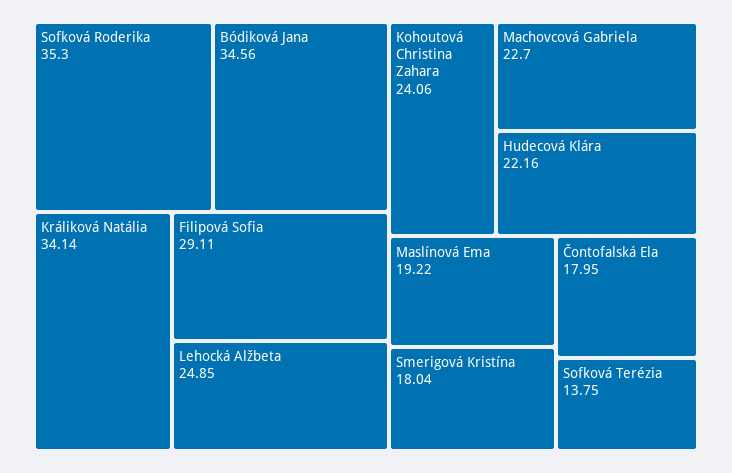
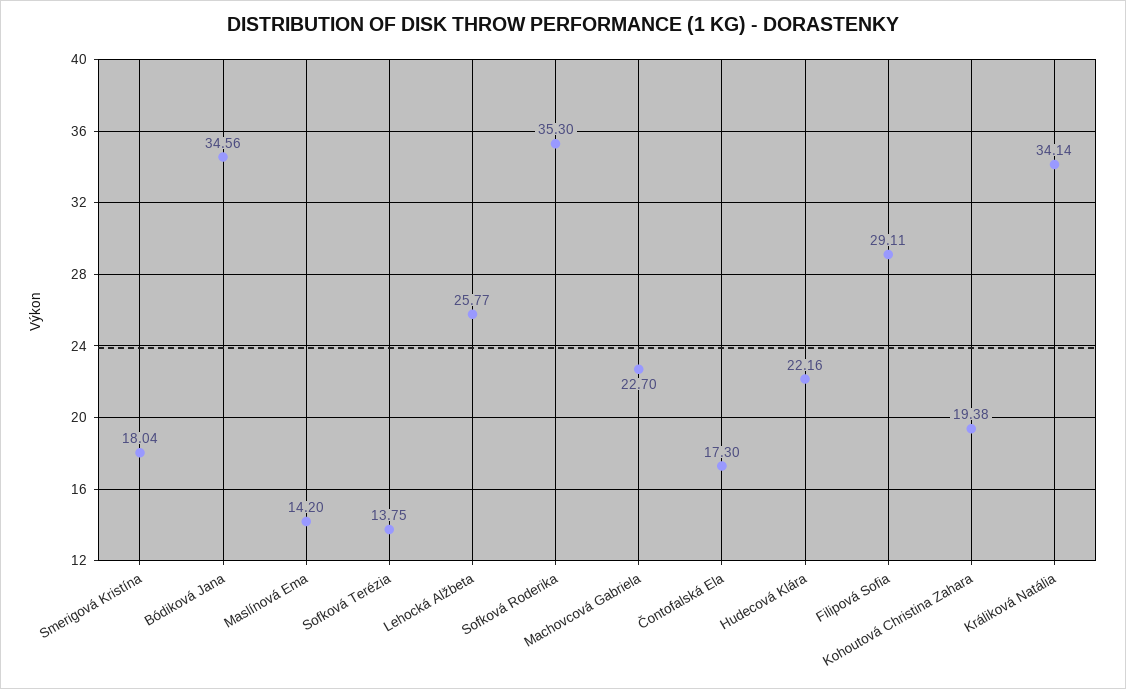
Lehocká Alžbeta: 24.85 -> 25.77
Kohoutová Christina Zahara: 24.06 -> 19.38
Maslínová Ema: 19.22 -> 14.2
Čontofalská Ela: 17.95 -> 17.3

